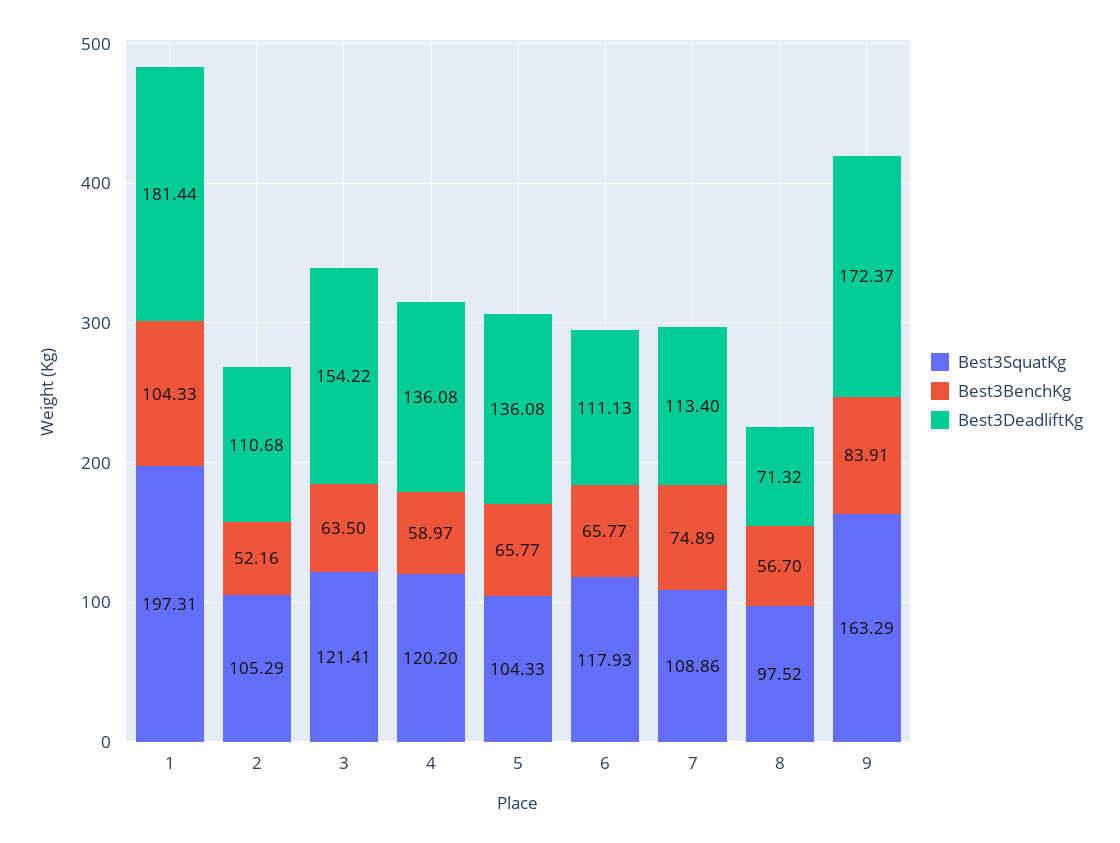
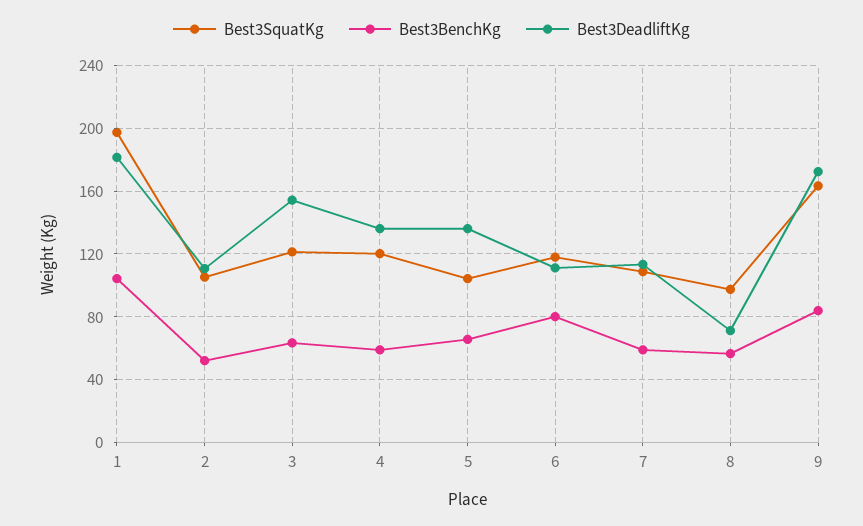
Best3BenchKg, 6: 65.77 -> 80
Best3BenchKg, 7: 74.89 -> 60

